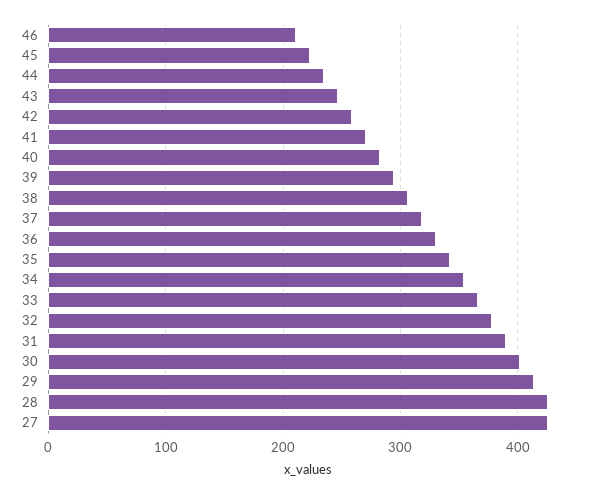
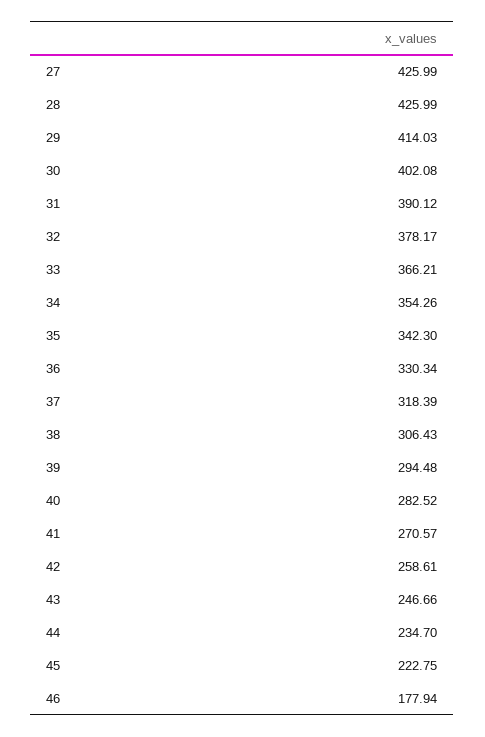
46: 210 -> 177.94

